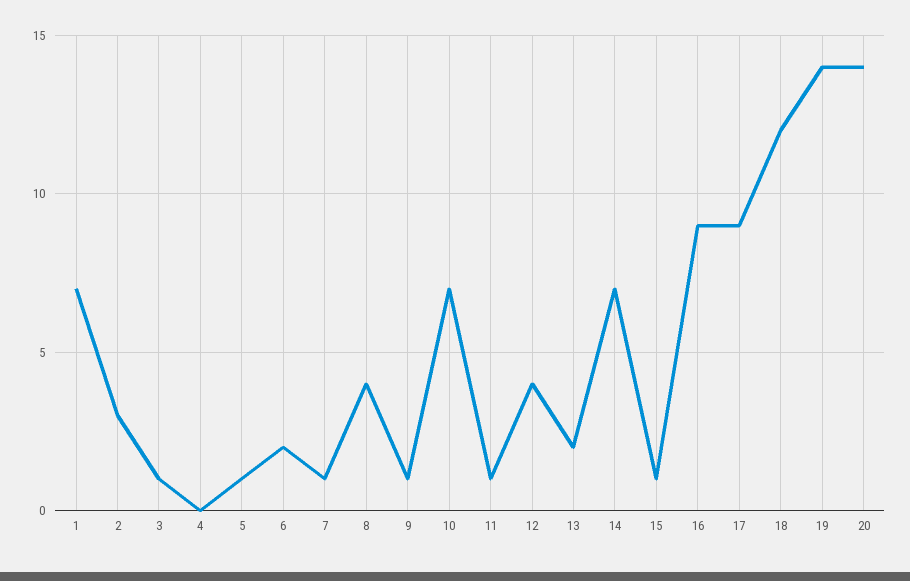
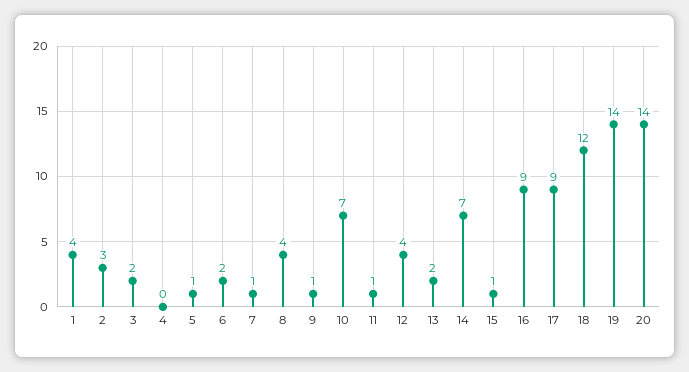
1: 7 -> 4
3: 1 -> 2

